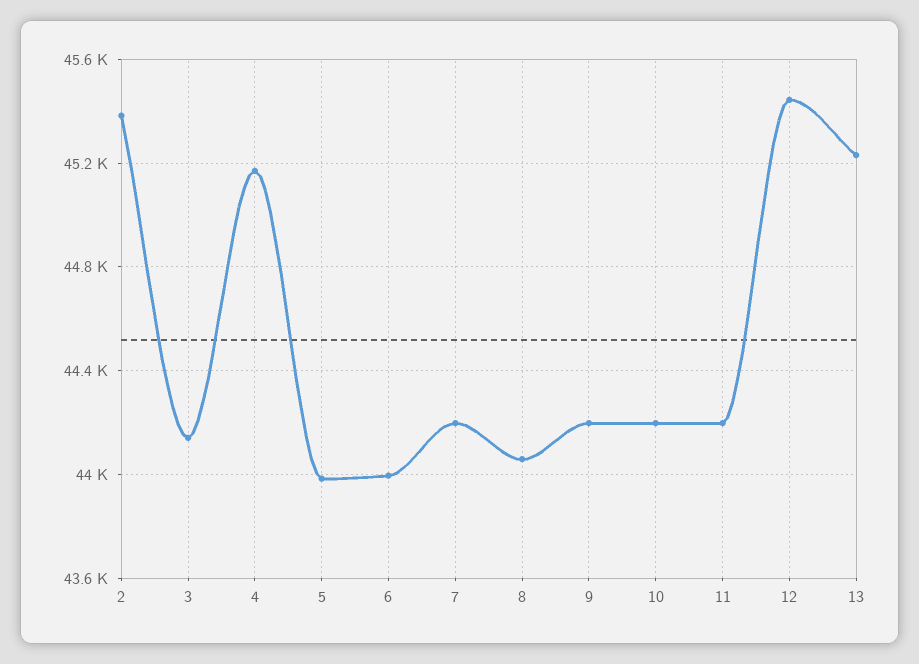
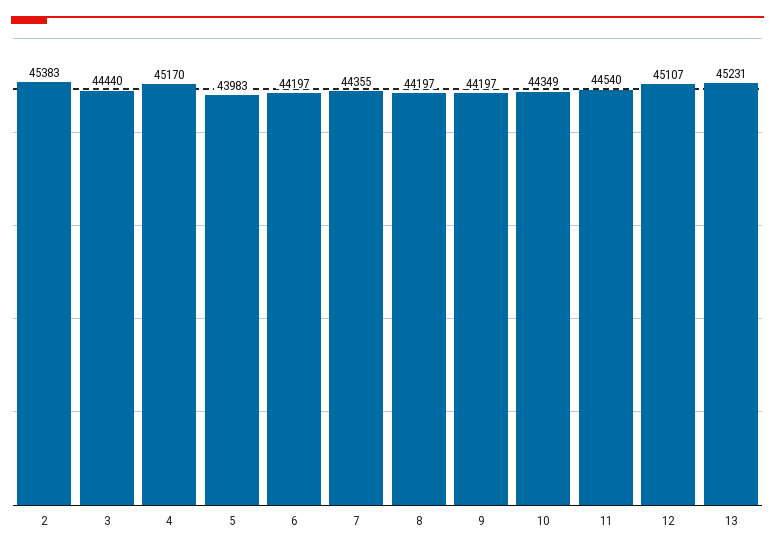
3: 44150 -> 44440
6: 44000 -> 44197
7: 44200 -> 44355
8: 44050 -> 44197
10: 44200 -> 44349
11: 44200 -> 44540
12: 45450 -> 45107

